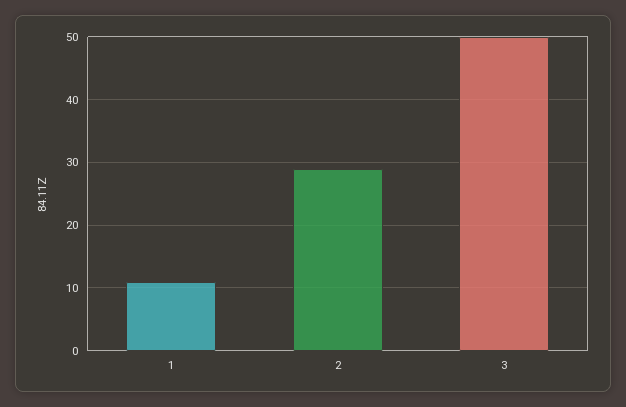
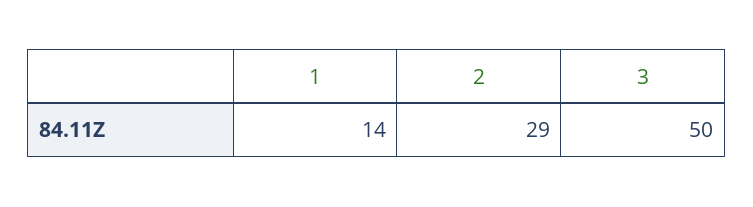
1: 11 -> 14

